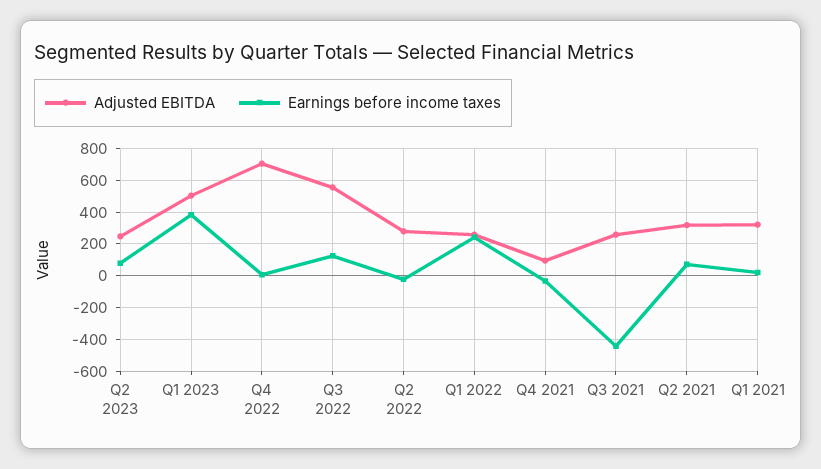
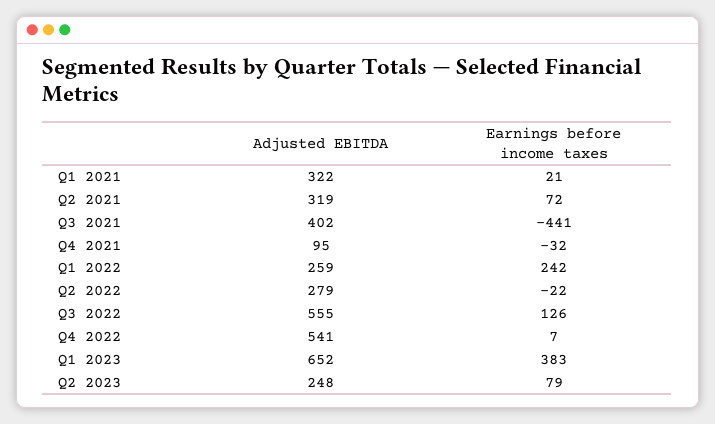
Adjusted EBITDA, Q1 2023: 500 -> 652
Adjusted EBITDA, Q4 2022: 700 -> 541
Adjusted EBITDA, Q3 2021: 250 -> 402

